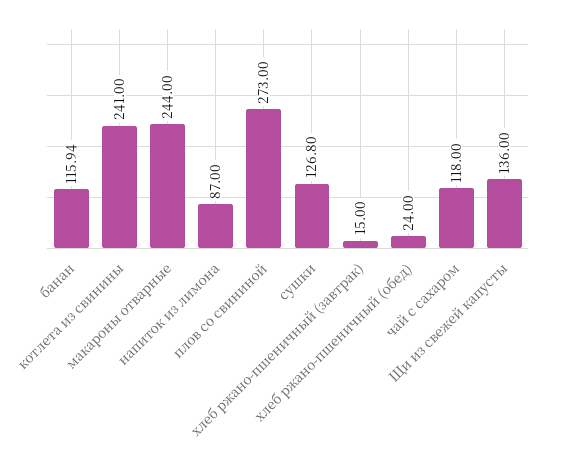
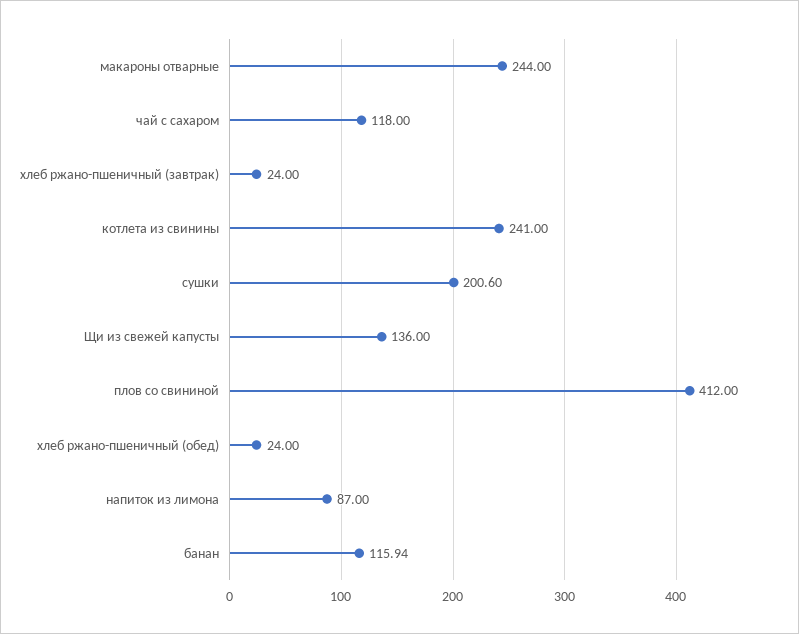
плов со свининой: 273 -> 412
сушки: 126.8 -> 200.6
хлеб ржано-пшеничный (завтрак): 15 -> 24

